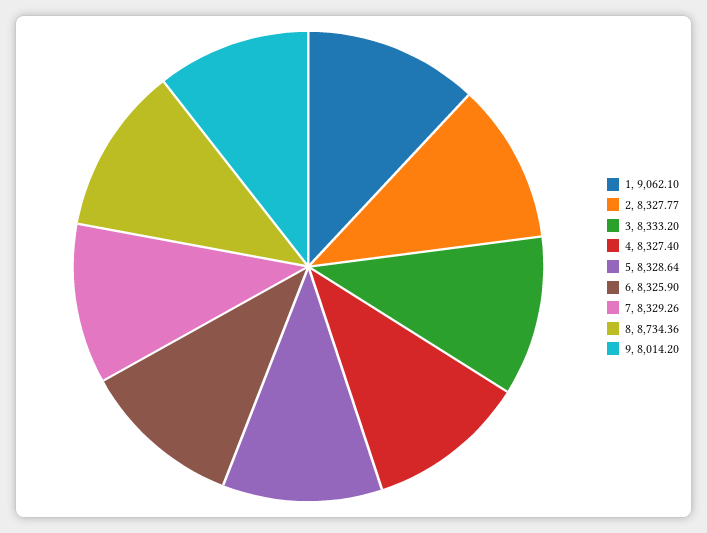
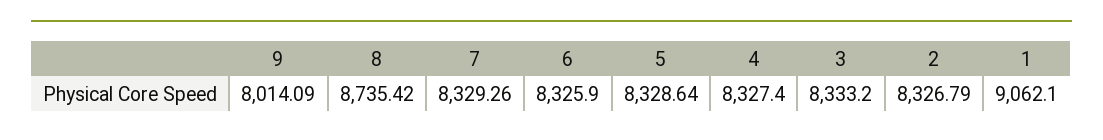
2: 8327.77 -> 8326.79
8: 8734.36 -> 8735.42
9: 8014.2 -> 8014.09

